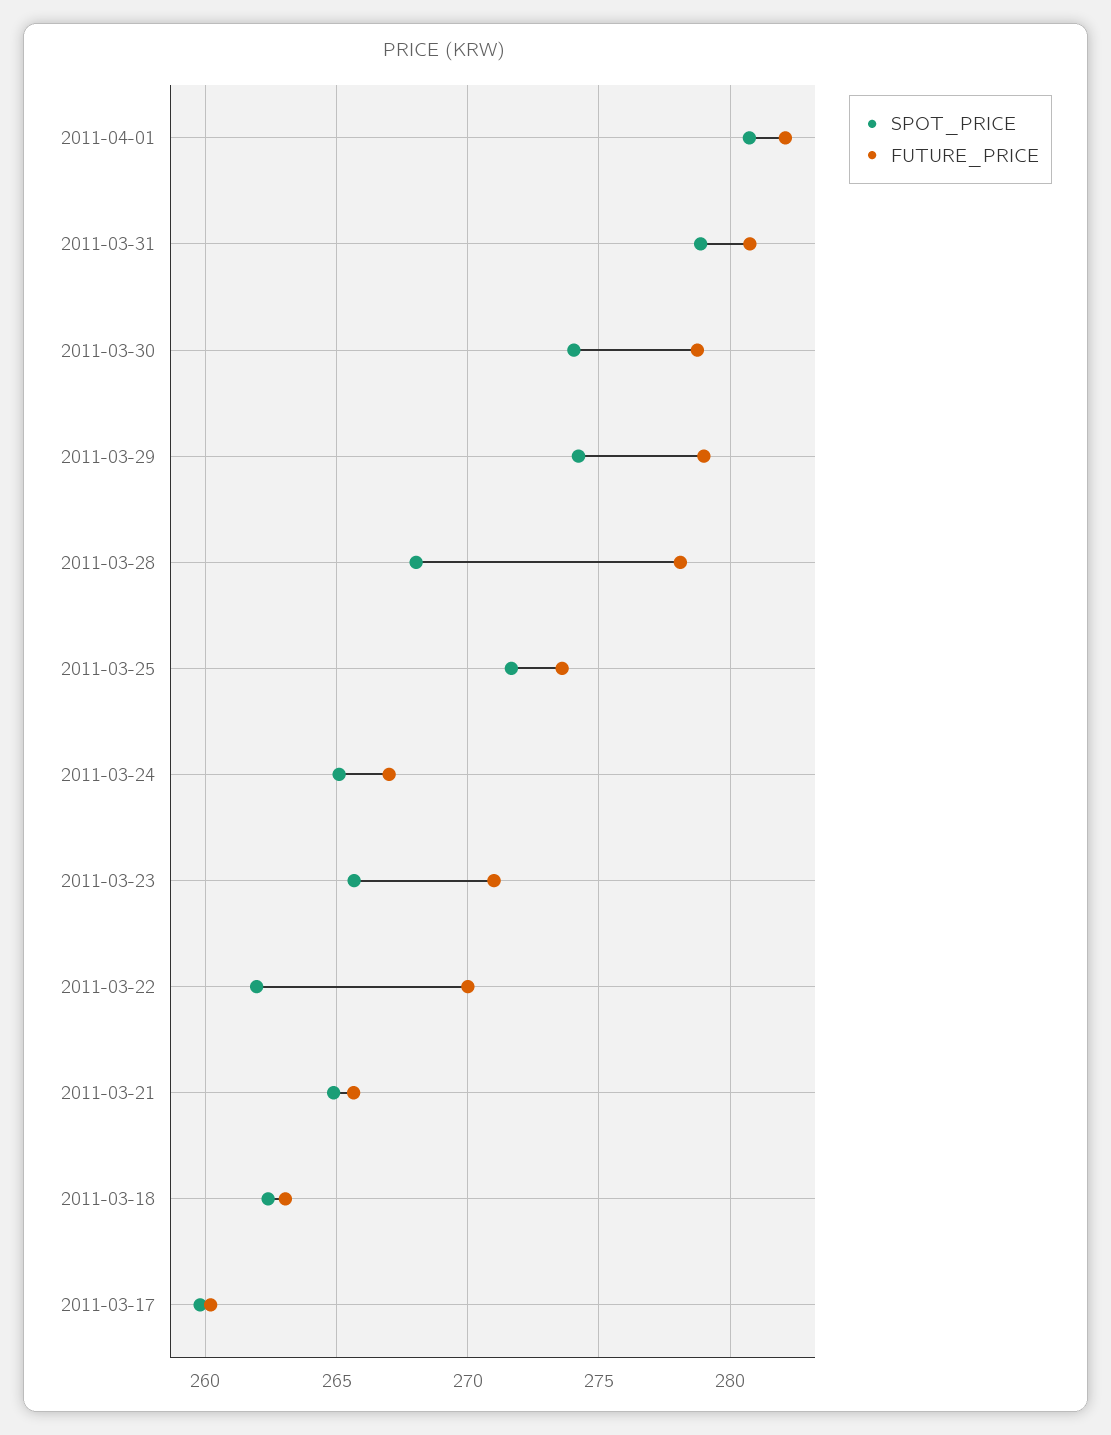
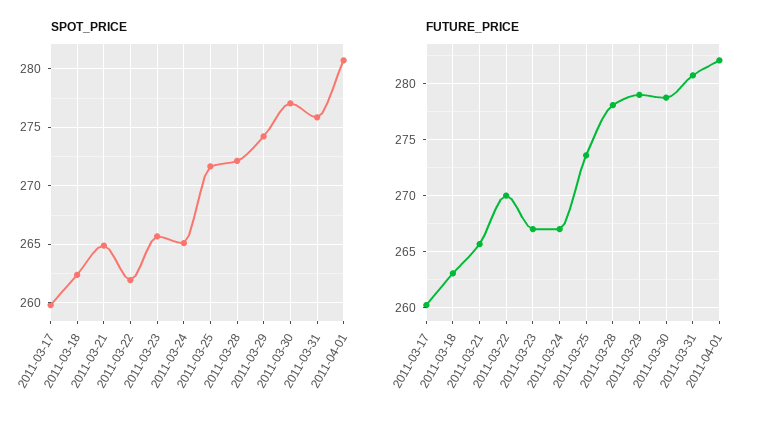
SPOT_PRICE, 2011-03-31: 279 -> 276
SPOT_PRICE, 2011-03-30: 274 -> 277
SPOT_PRICE, 2011-03-28: 268 -> 272
FUTURE_PRICE, 2011-03-23: 271 -> 267

